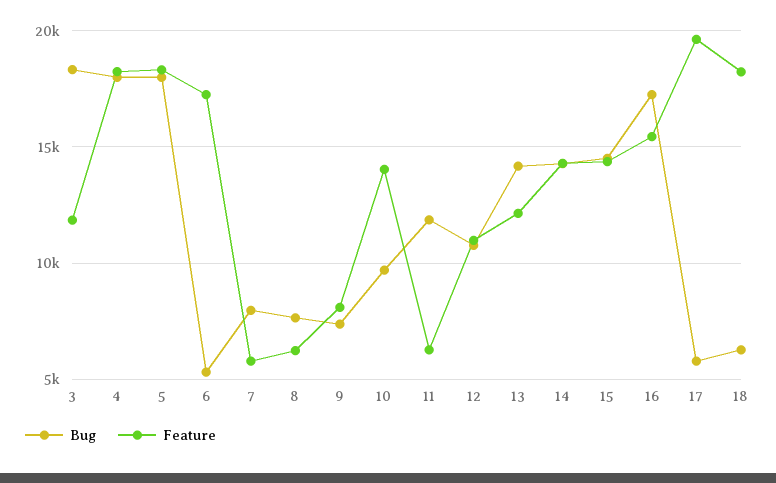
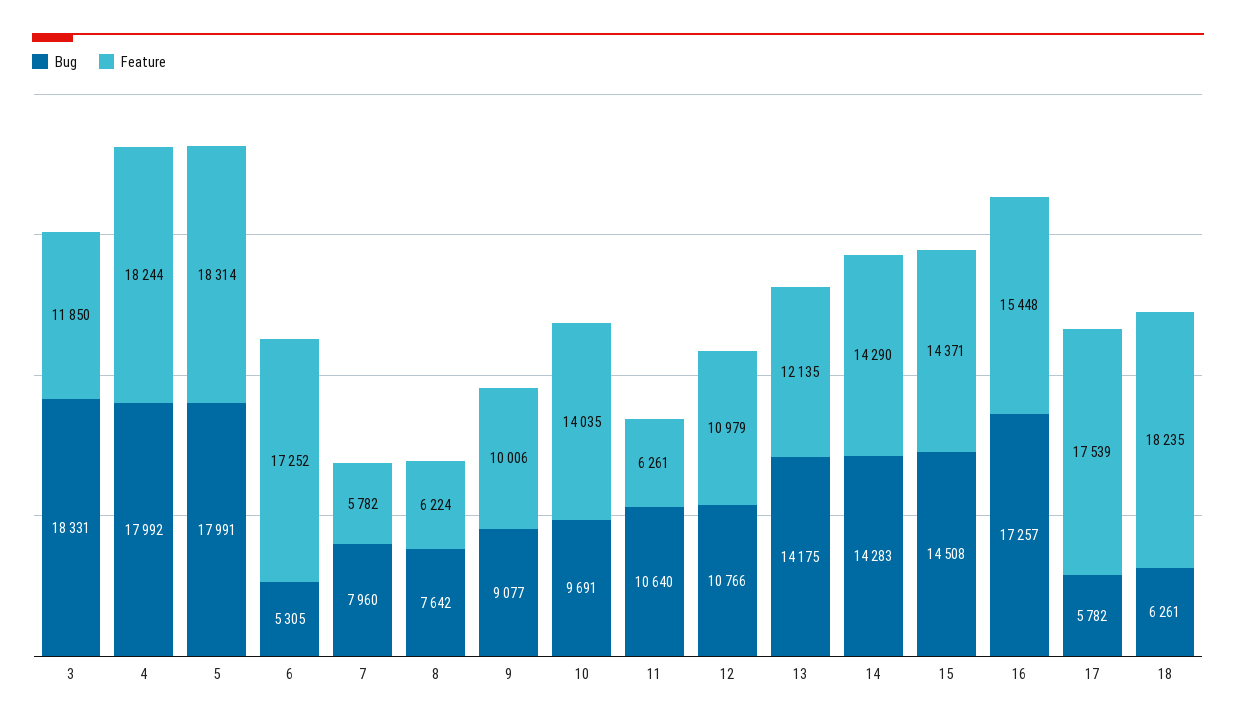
Bug, 9: 7500 -> 9077
Feature, 9: 8000 -> 10006
Bug, 11: 12000 -> 10640
Feature, 17: 19500 -> 17539

